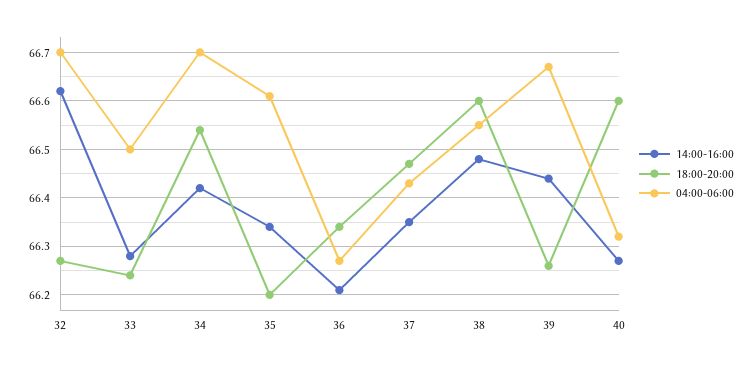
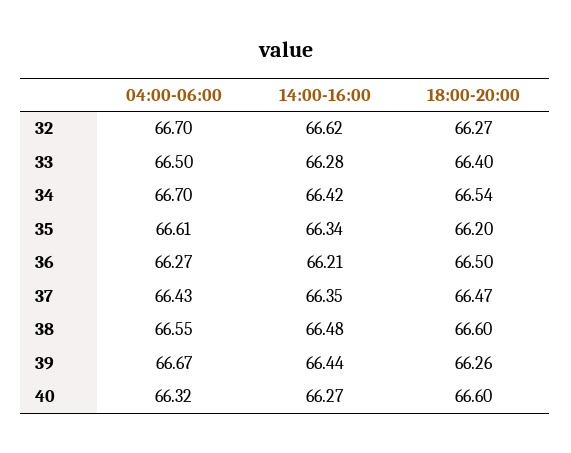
18:00-20:00, 33: 66.25 -> 66.4
18:00-20:00, 36: 66.35 -> 66.5

